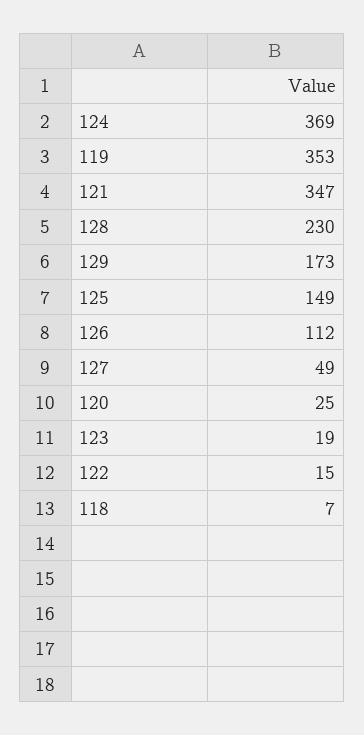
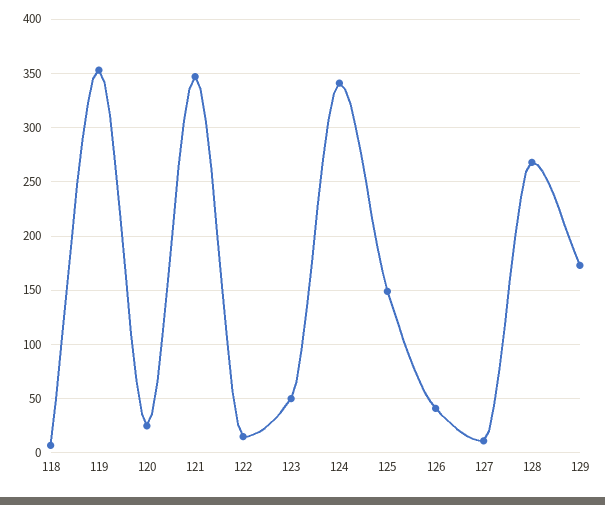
124: 369 -> 340
128: 230 -> 270
126: 112 -> 40
127: 49 -> 10
123: 19 -> 50

